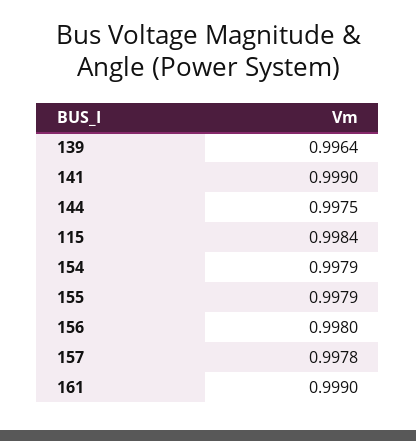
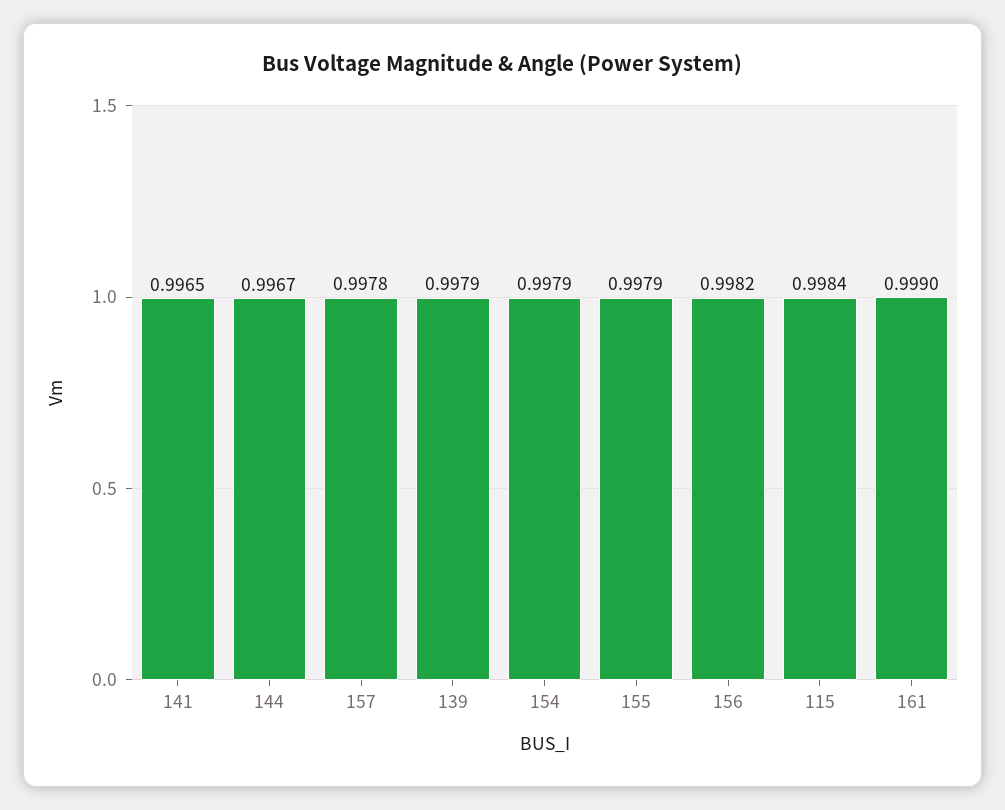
139: 0.9964 -> 0.9979
141: 0.999 -> 0.9965
144: 0.9975 -> 0.9967
156: 0.998 -> 0.9982

